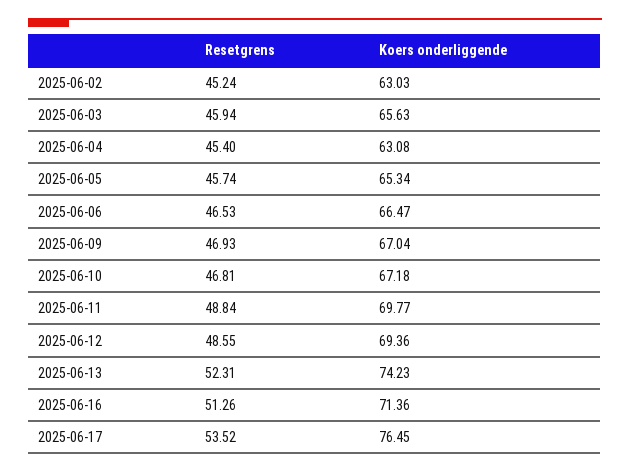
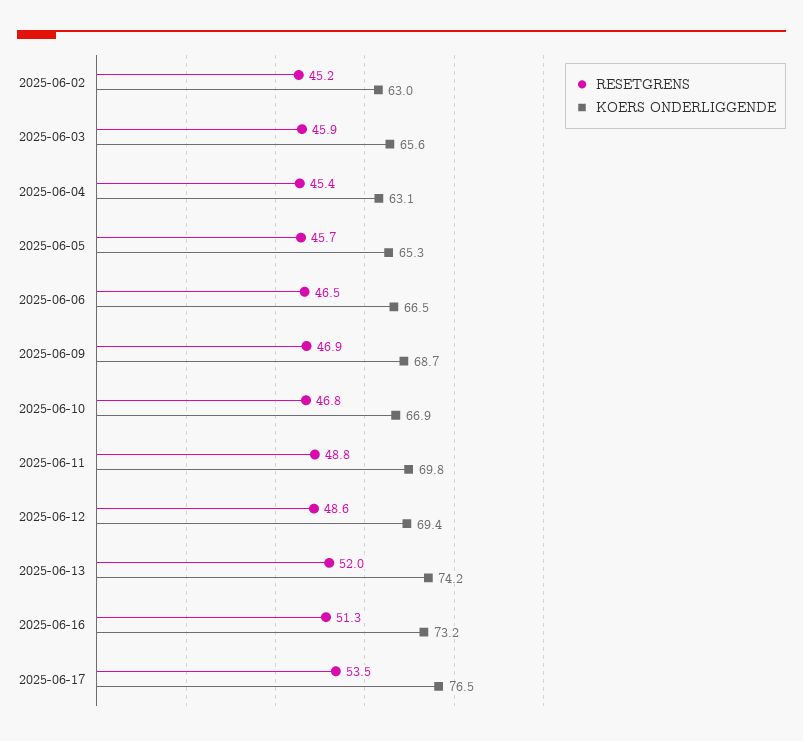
Koers onderliggende, 2025-06-09: 67.04 -> 68.7
Koers onderliggende, 2025-06-10: 67.18 -> 66.9
Resetgrens, 2025-06-13: 52.31 -> 52
Koers onderliggende, 2025-06-16: 71.36 -> 73.2

